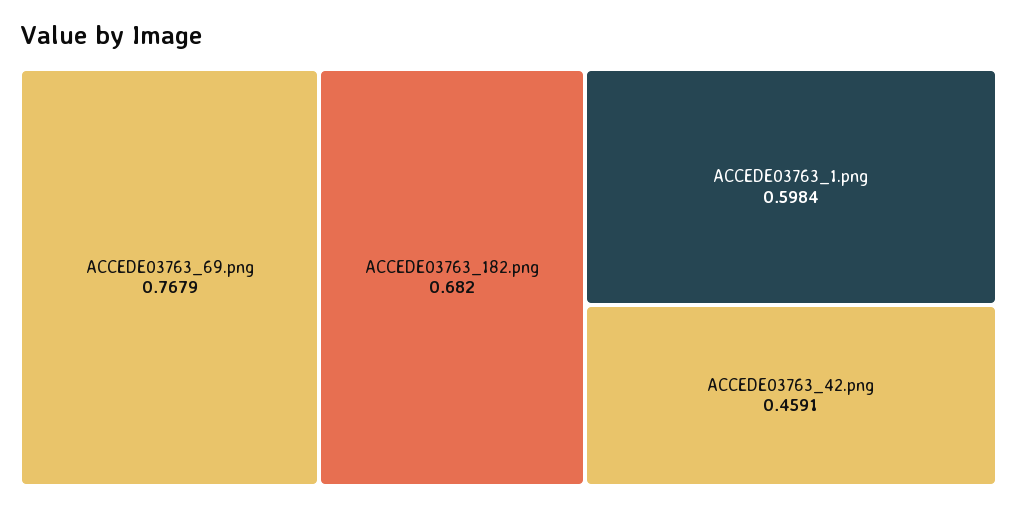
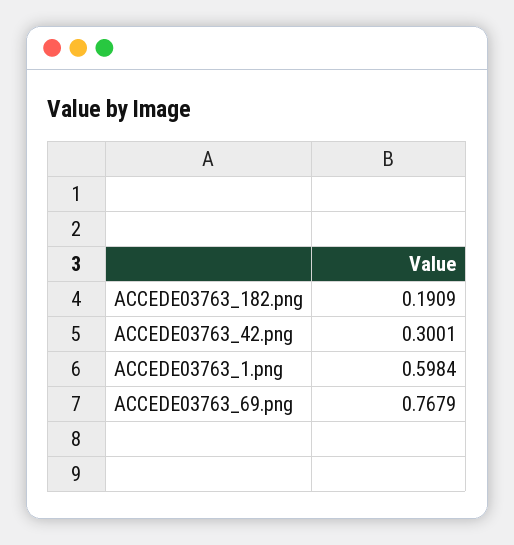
ACCEDE03763_182.png: 0.682 -> 0.1909
ACCEDE03763_42.png: 0.4591 -> 0.3001

